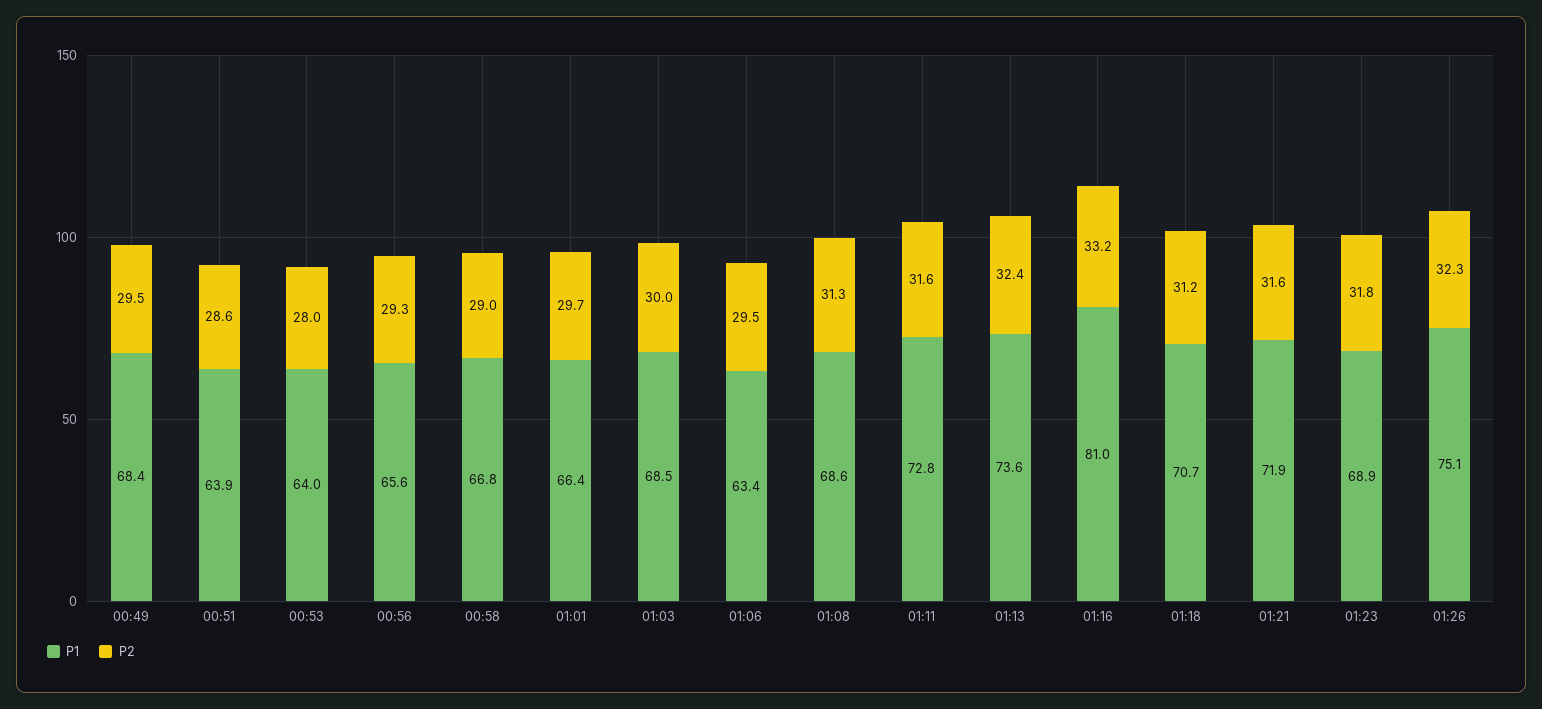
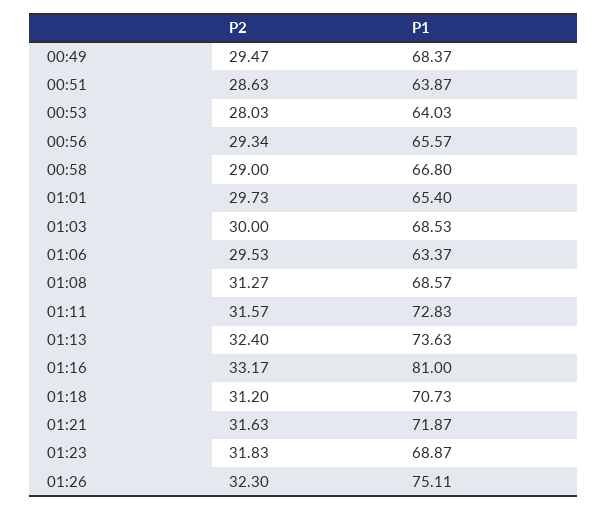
P1, 01:01: 66.4 -> 65.4

